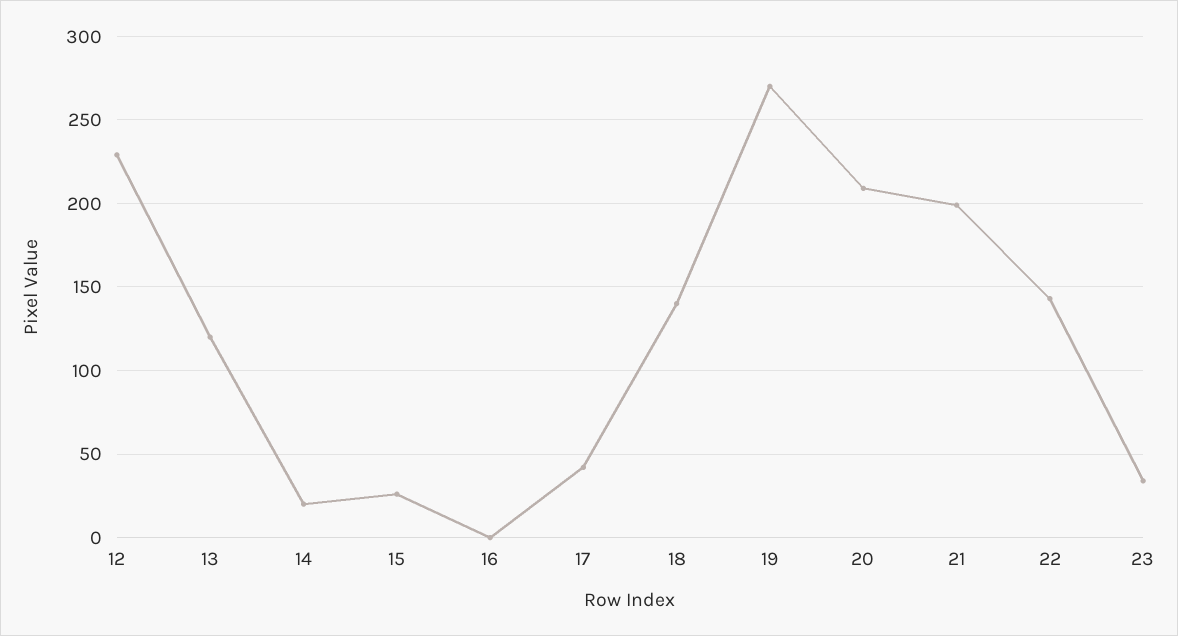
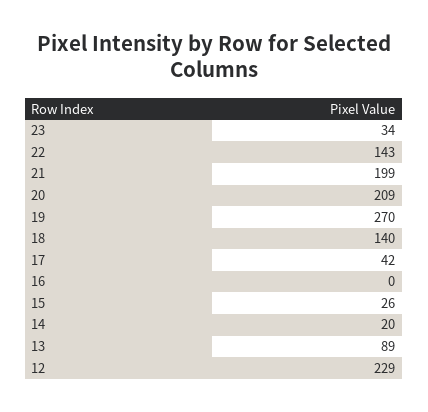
13: 120 -> 89

